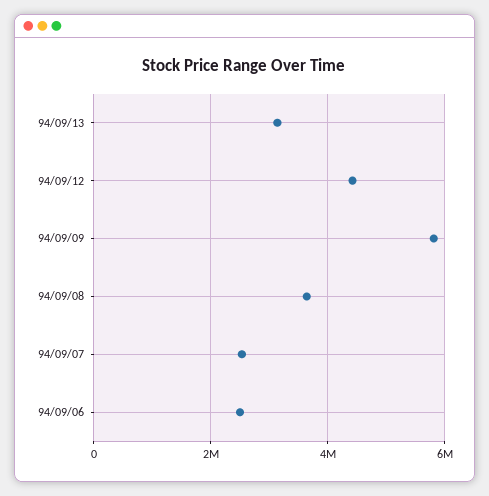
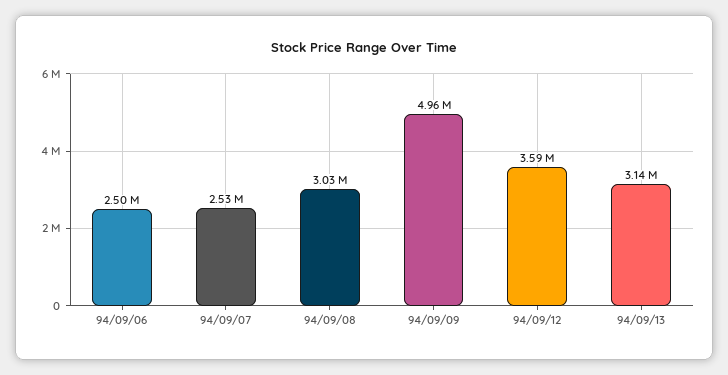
94/09/12: 4400000 -> 3590000
94/09/09: 5800000 -> 4960000
94/09/08: 3600000 -> 3030000

